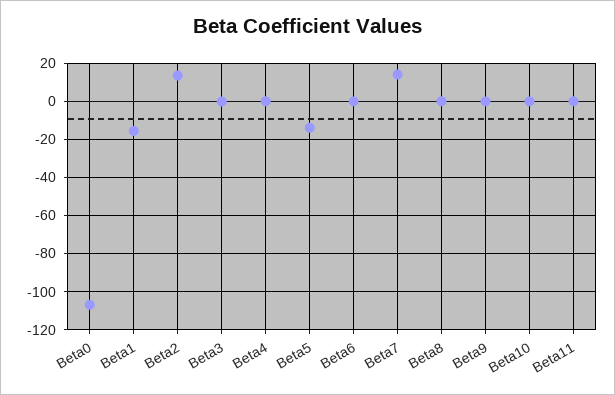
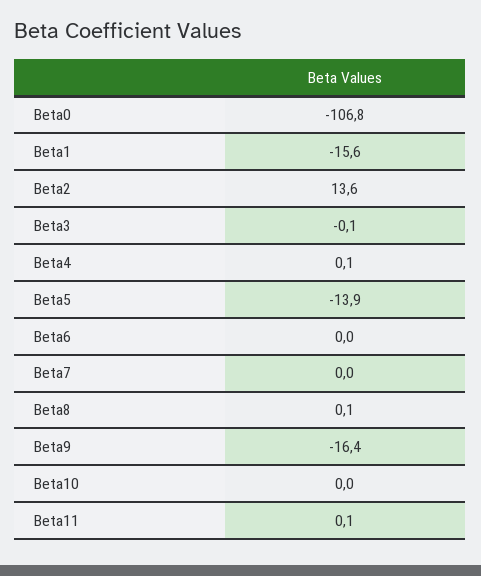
Beta7: 15 -> 0
Beta9: 0 -> -16.4

